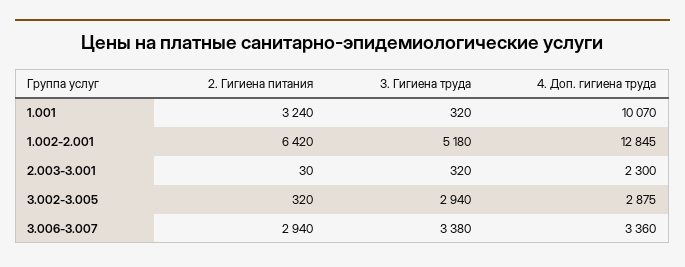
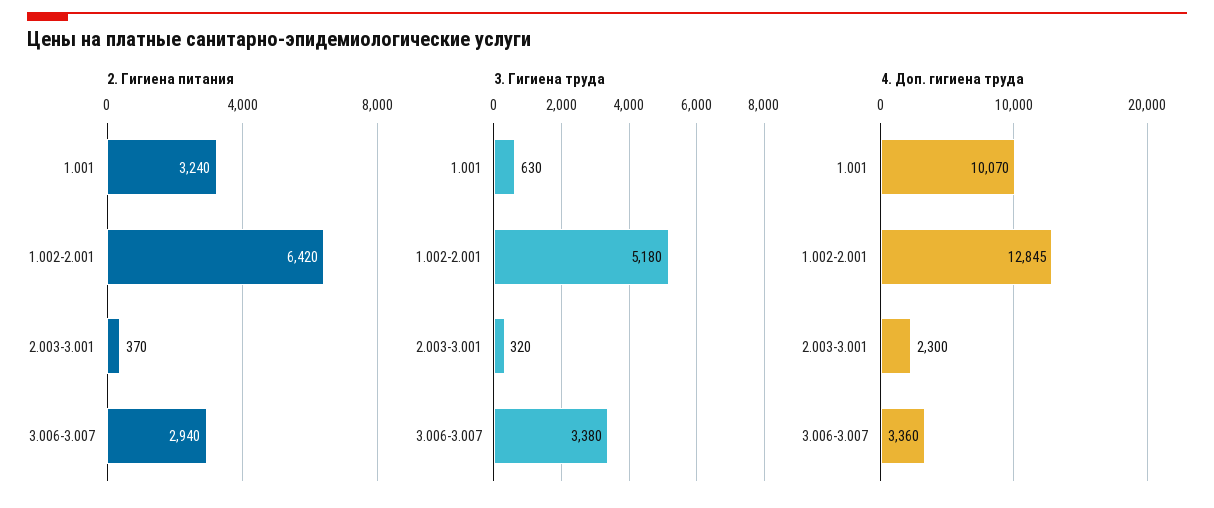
3. Гигиена труда, 1.001: 320 -> 630
2. Гигиена питания, 2.003-3.001: 30 -> 370
2. Гигиена питания, 3.002-3.005: 320 -> none
3. Гигиена труда, 3.002-3.005: 2940 -> none
4. Доп. гигиена труда, 3.002-3.005: 2875 -> none

